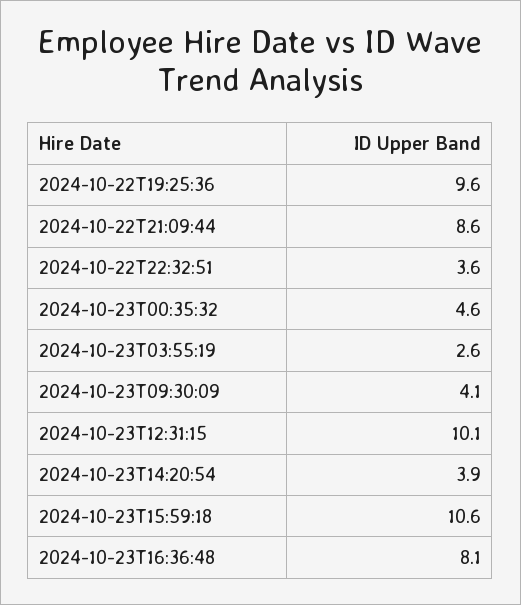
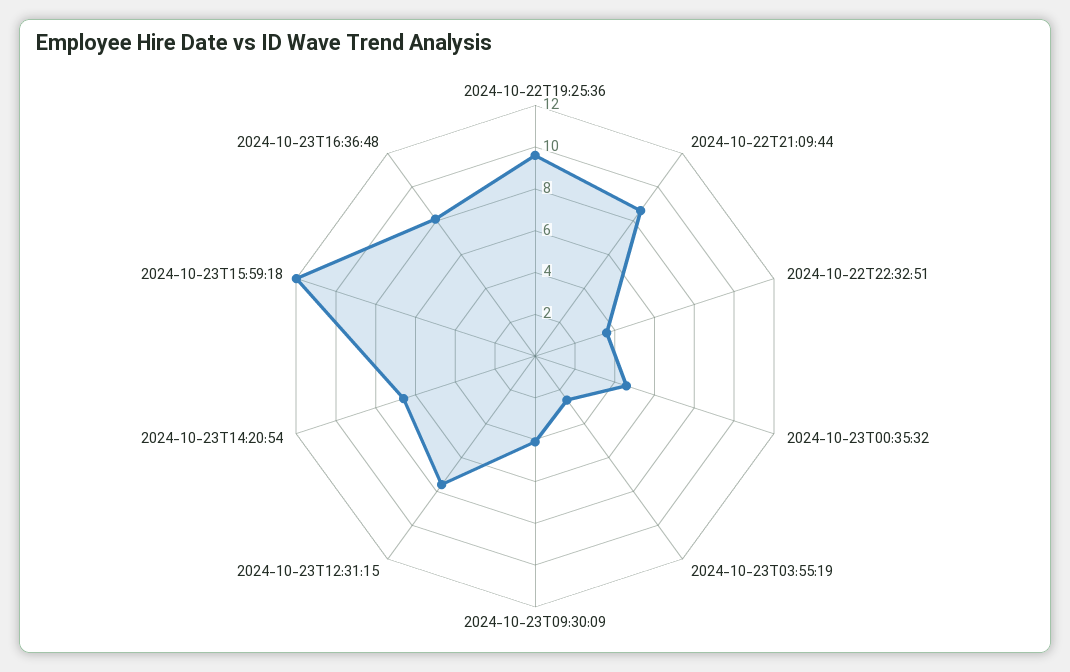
2024-10-23T12:31:15: 10.1 -> 7.5
2024-10-23T14:20:54: 3.9 -> 6.5
2024-10-23T15:59:18: 10.6 -> 12

